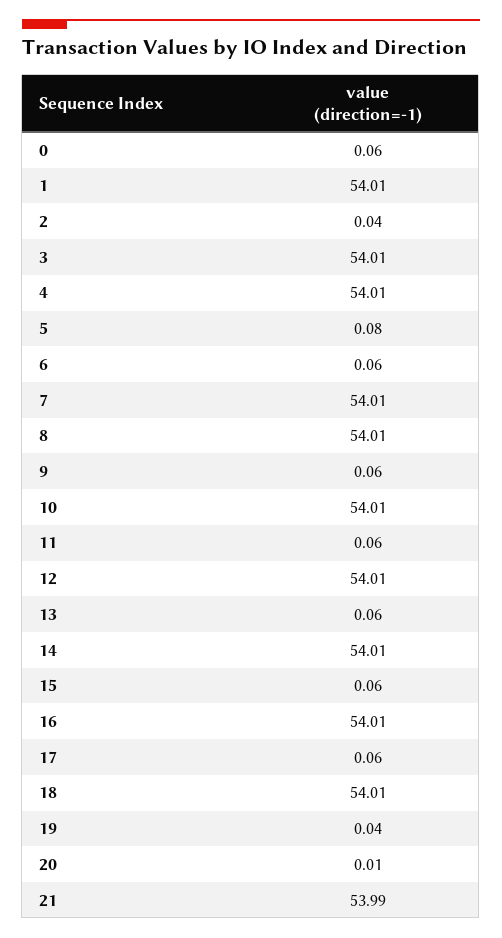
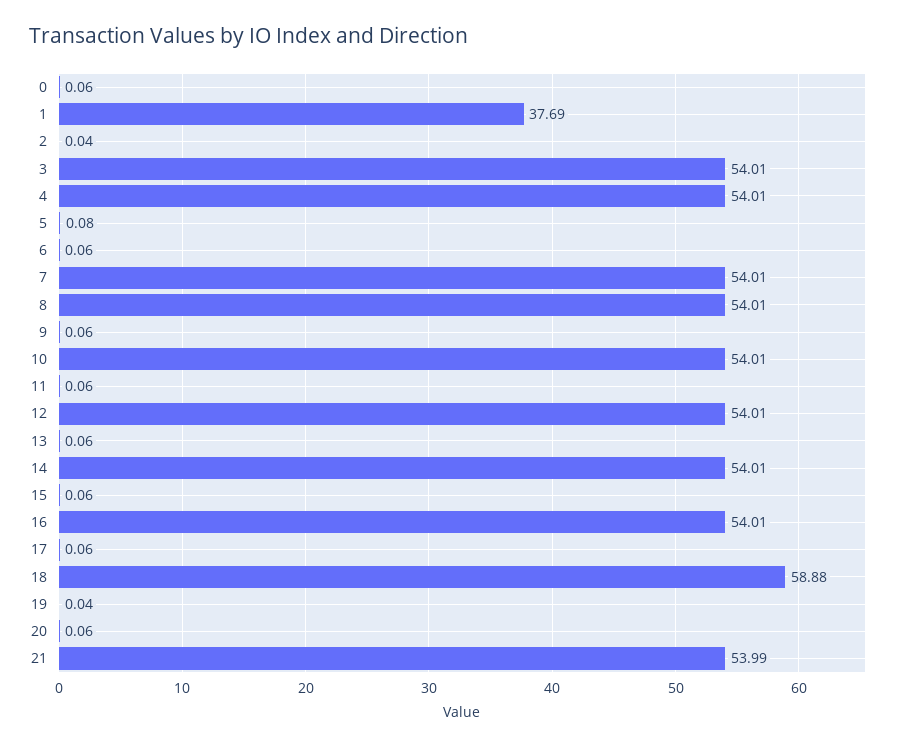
1: 54.01 -> 37.69
18: 54.01 -> 58.88
20: 0.01 -> 0.06

